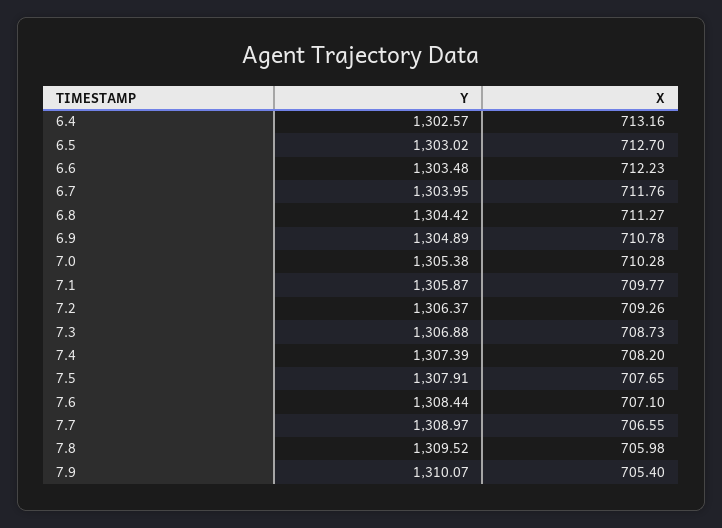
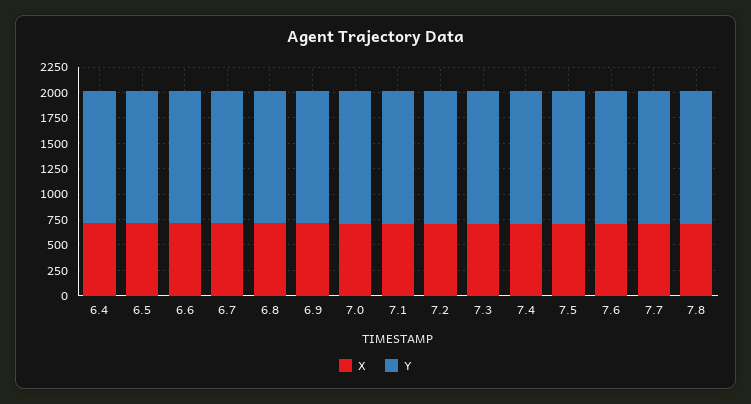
Y, 7.9: 1310.07 -> none
X, 7.9: 705.4 -> none

